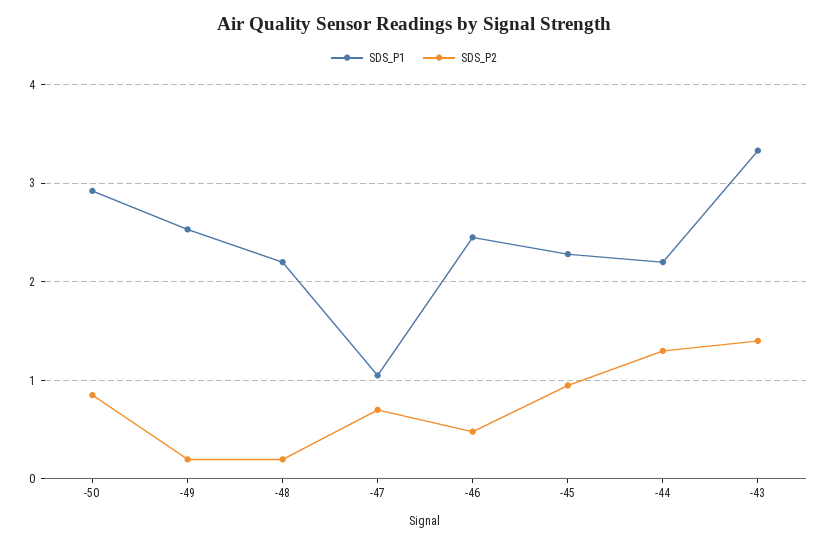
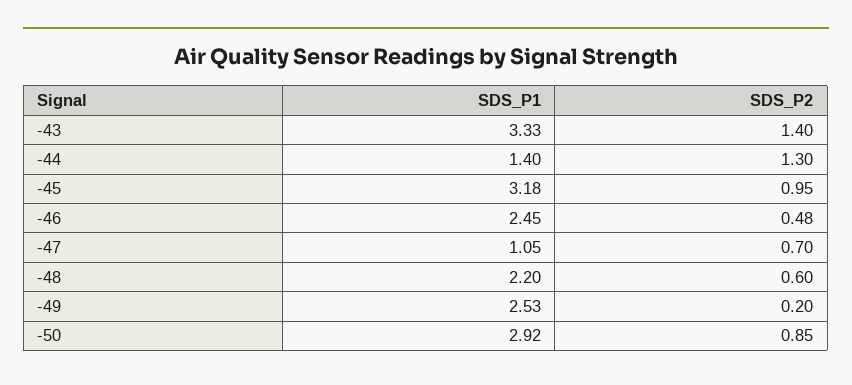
SDS_P2, -48: 0.2 -> 0.6
SDS_P1, -45: 2.3 -> 3.18
SDS_P1, -44: 2.2 -> 1.4

